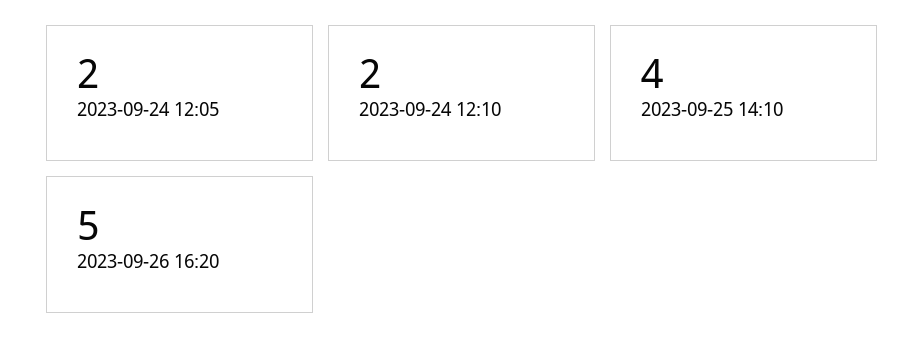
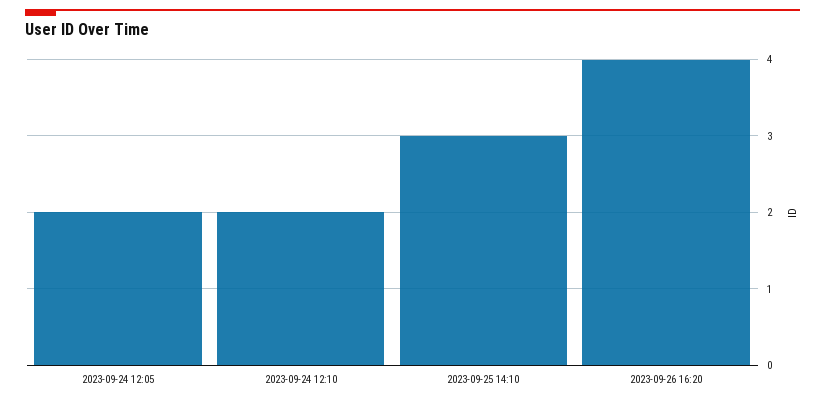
2023-09-25 14:10: 4 -> 3
2023-09-26 16:20: 5 -> 4

